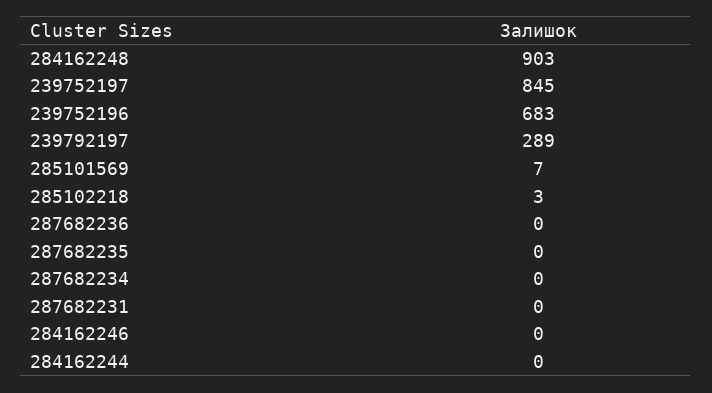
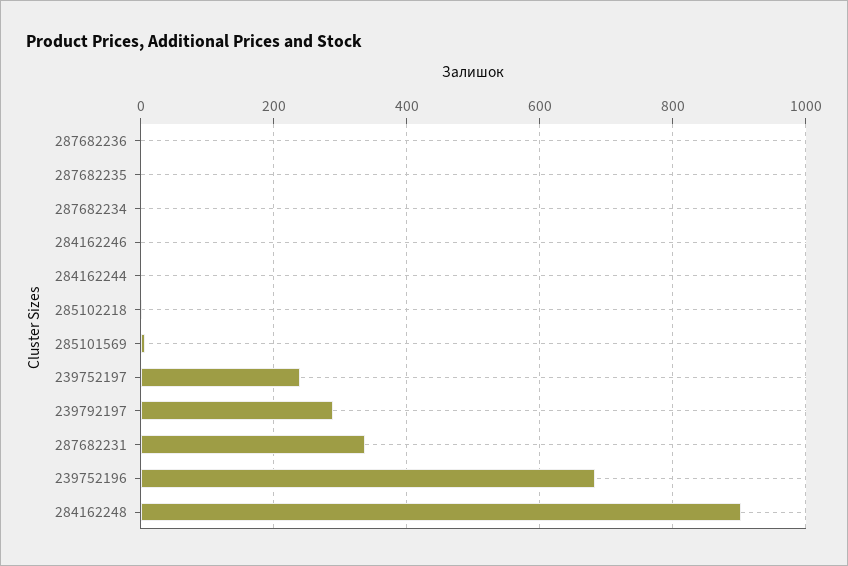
239752197: 845 -> 240
287682231: 0 -> 340

